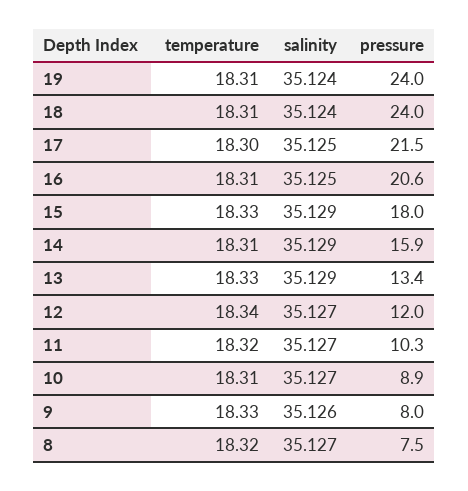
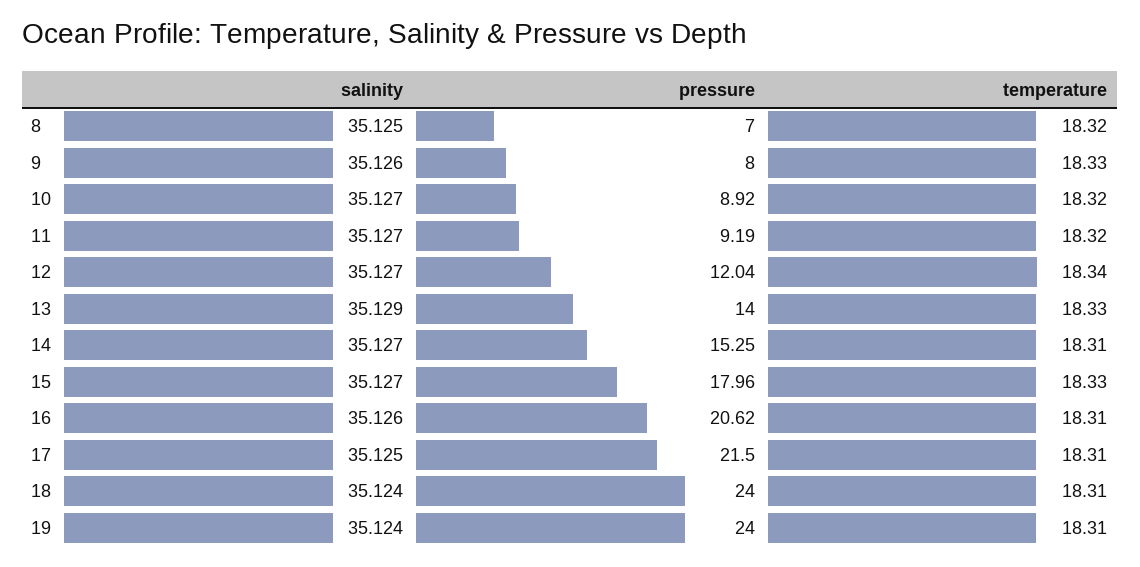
temperature, 17: 18.3 -> 18.31
salinity, 16: 35.125 -> 35.126
salinity, 15: 35.129 -> 35.127
salinity, 14: 35.129 -> 35.127
pressure, 14: 15.9 -> 15.25
pressure, 13: 13.4 -> 14
pressure, 11: 10.3 -> 9.19
temperature, 10: 18.31 -> 18.32
salinity, 8: 35.127 -> 35.125
pressure, 8: 7.5 -> 7

